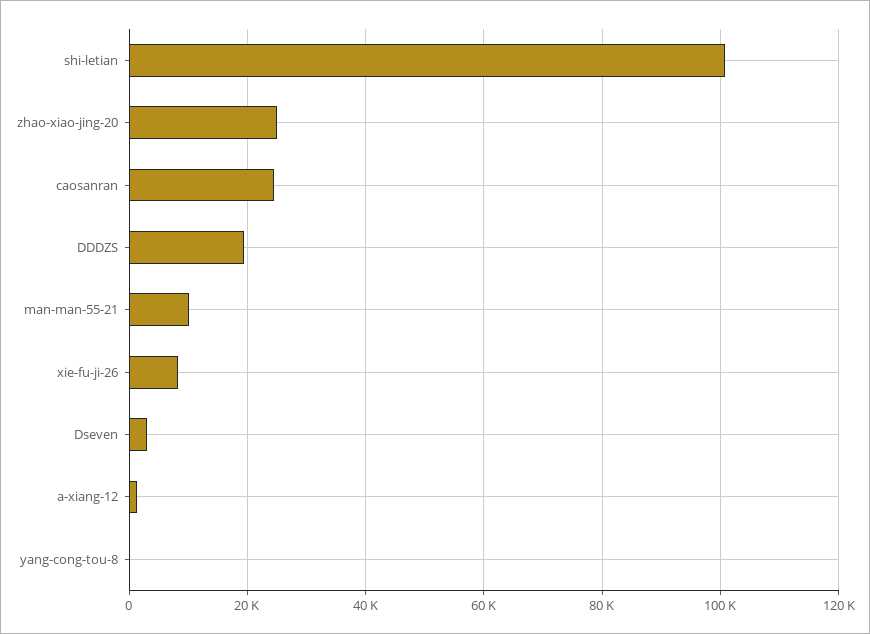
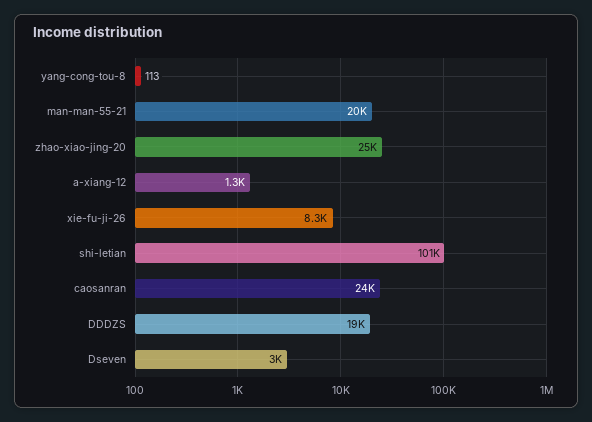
man-man-55-21: 10000 -> 20000

